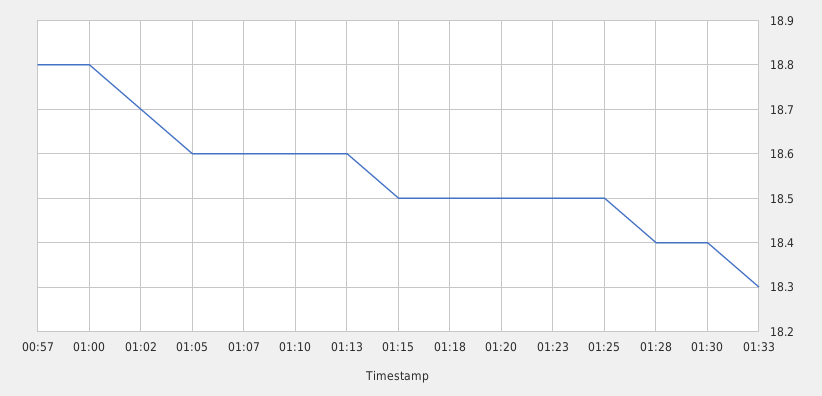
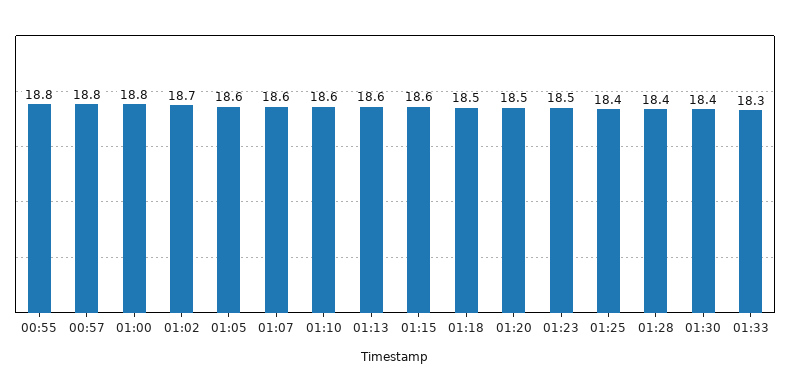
01:15: 18.5 -> 18.6
01:25: 18.5 -> 18.4
00:55: none -> 18.8

